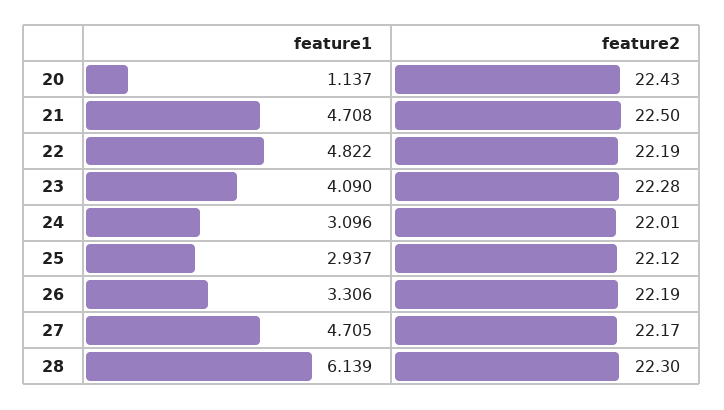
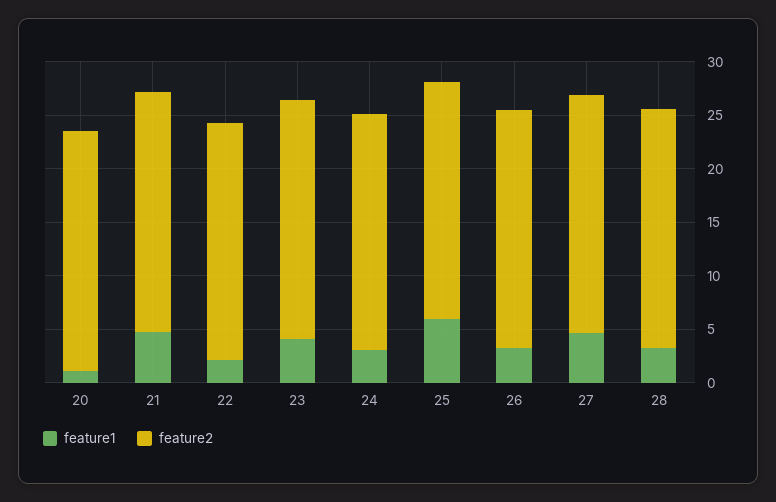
feature1, 22: 4.822 -> 2
feature1, 25: 2.937 -> 6
feature1, 28: 6.139 -> 3

